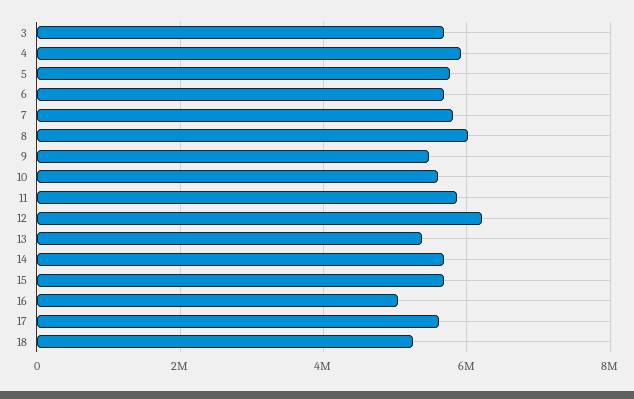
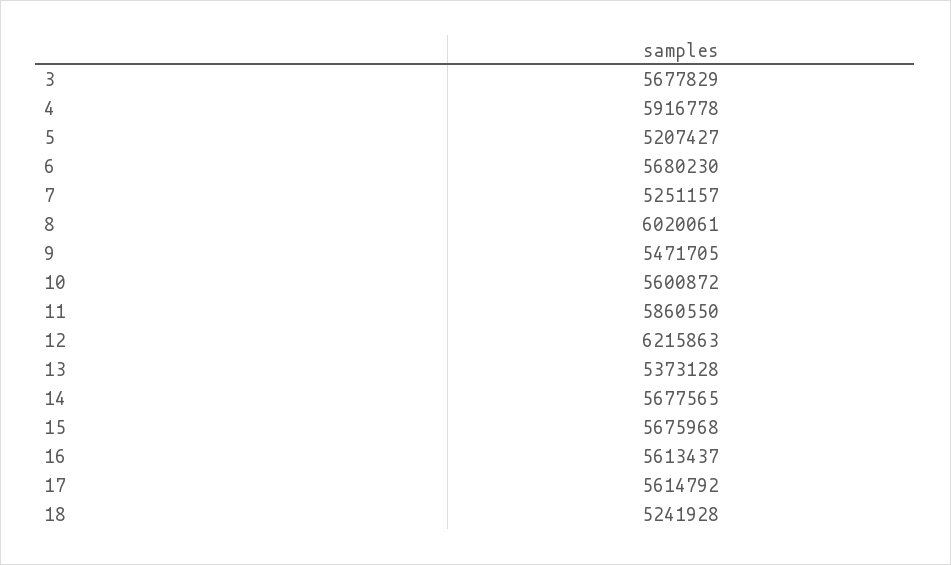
5: 5800000 -> 5207427
7: 5800000 -> 5251157
16: 5000000 -> 5613437

